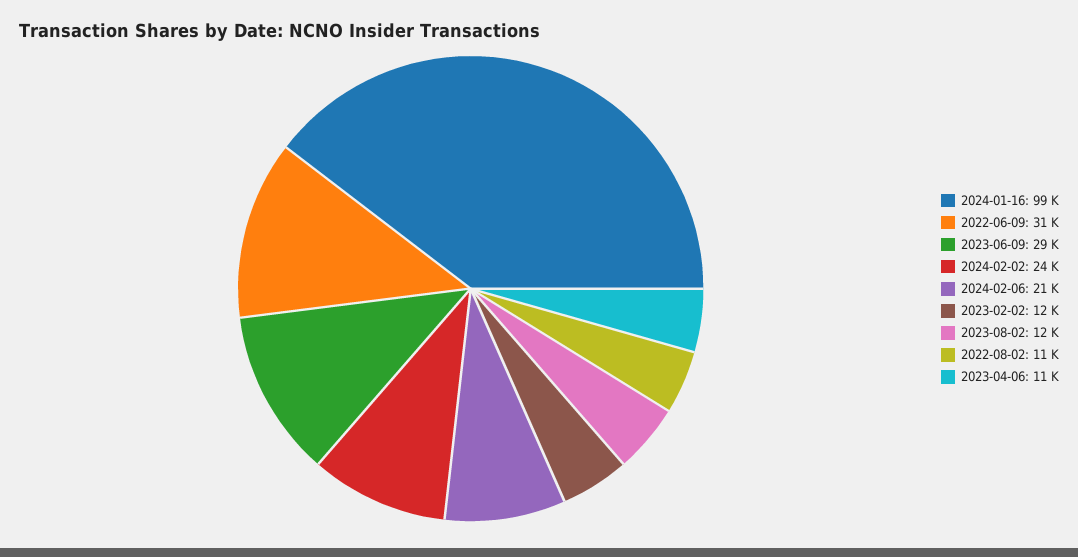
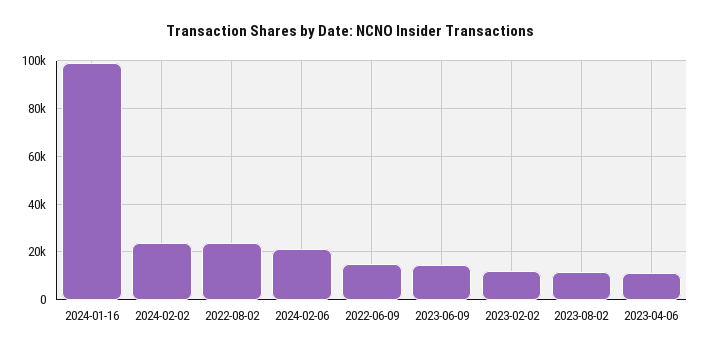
2022-06-09: 31000 -> 15000
2023-06-09: 29000 -> 15000
2022-08-02: 11000 -> 25000

